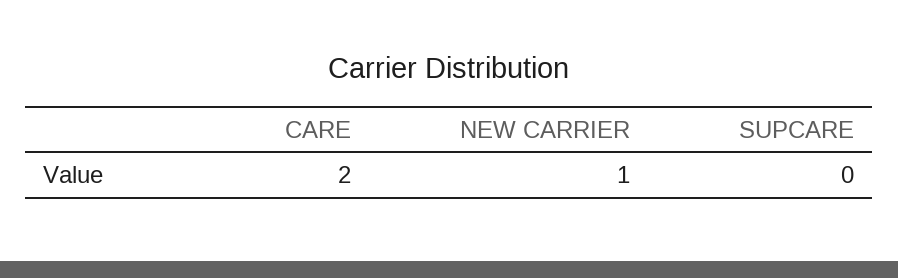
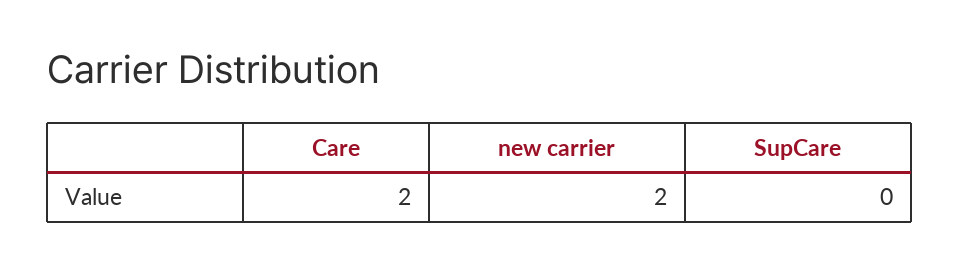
NEW CARRIER: 1 -> 2

